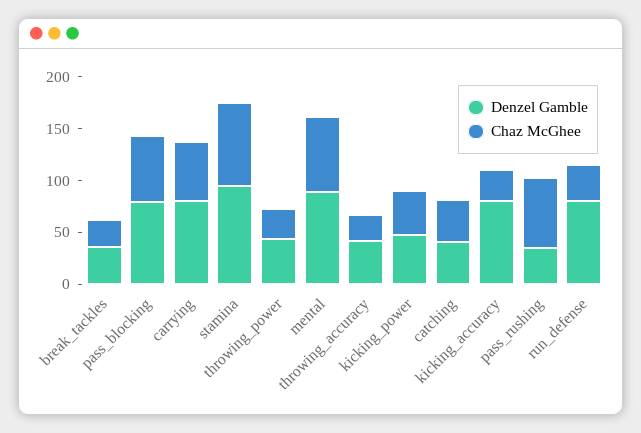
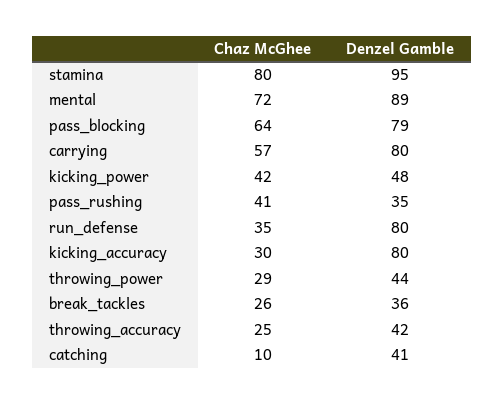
Chaz McGhee, catching: 40 -> 10
Chaz McGhee, pass_rushing: 70 -> 41

